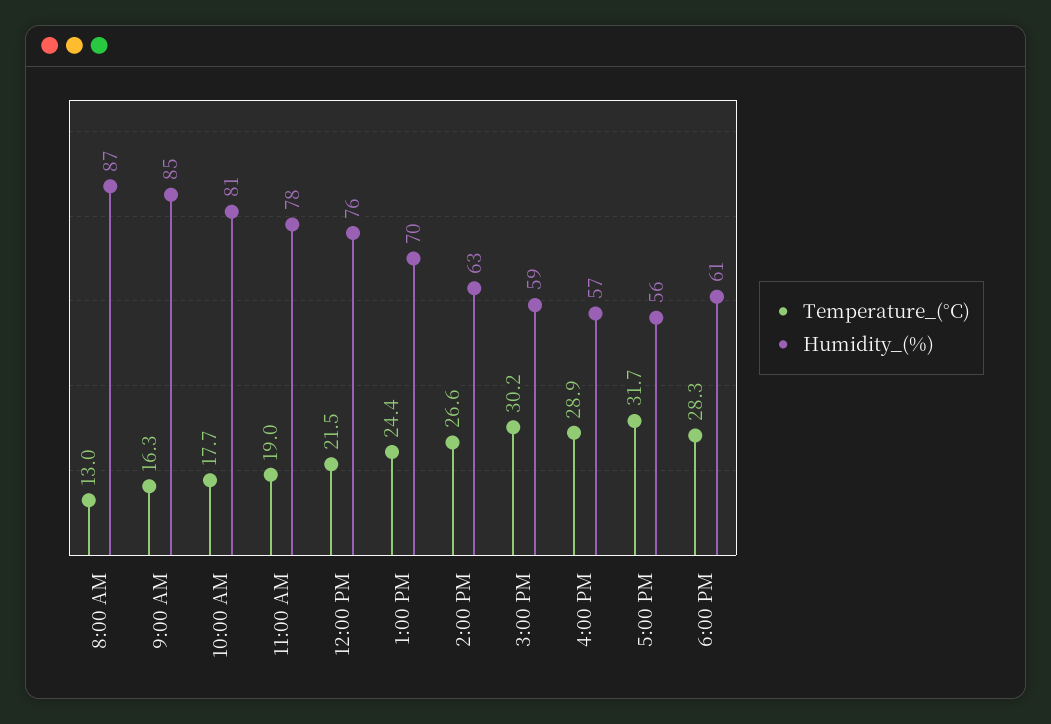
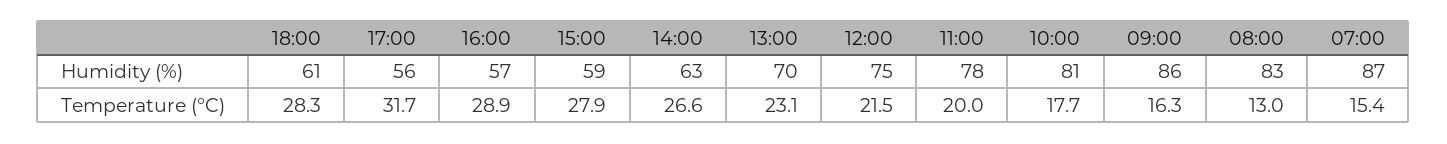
Humidity_(%), 8:00 AM: 87 -> 83
Humidity_(%), 9:00 AM: 85 -> 86
Temperature_(°C), 11:00 AM: 19 -> 20
Humidity_(%), 12:00 PM: 76 -> 75
Temperature_(°C), 1:00 PM: 24.4 -> 23.1
Temperature_(°C), 3:00 PM: 30.2 -> 27.9
Humidity_(%), 07:00: none -> 87
Temperature_(°C), 07:00: none -> 15.4

